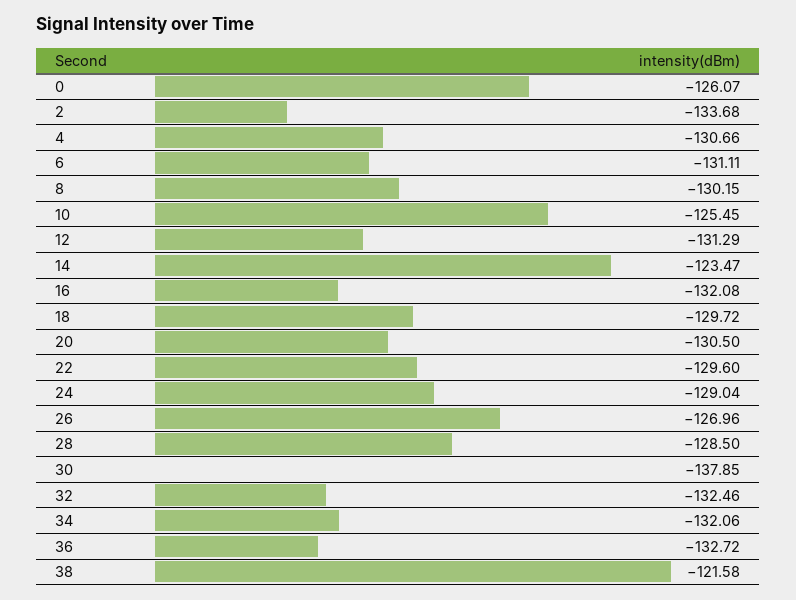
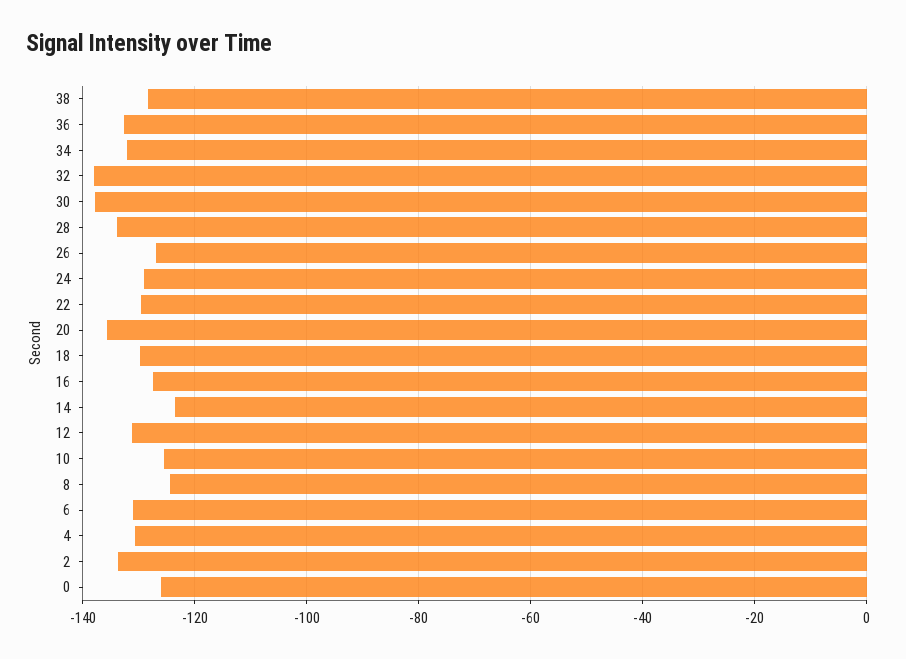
8: -130.15 -> -124
16: -132.08 -> -128
20: -130.5 -> -136
28: -128.5 -> -134
32: -132.46 -> -138
38: -121.58 -> -128

